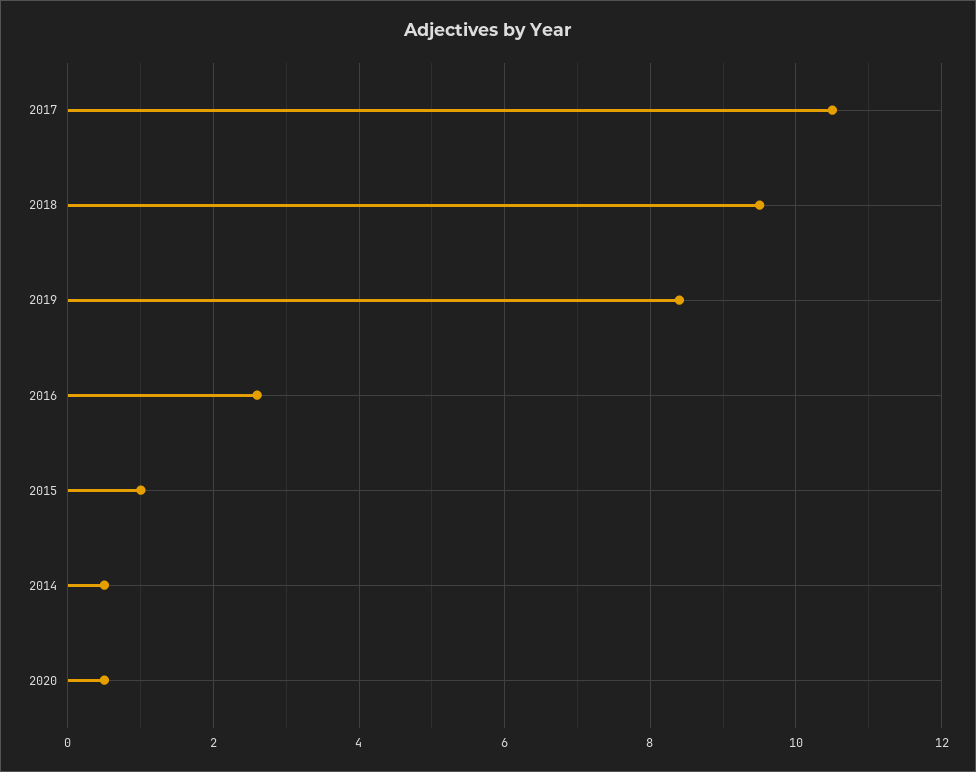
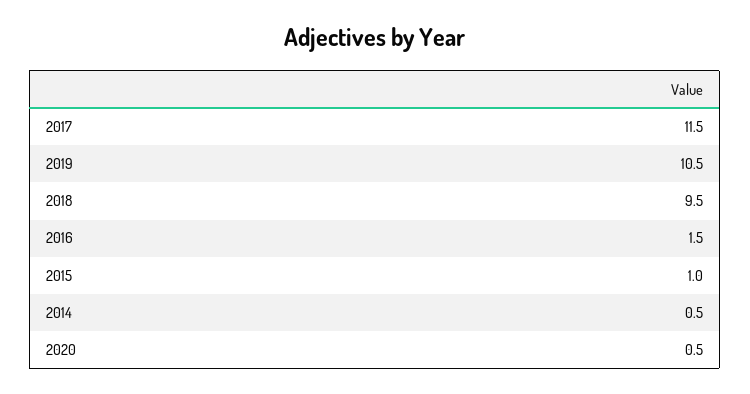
2017: 10.5 -> 11.5
2019: 8.5 -> 10.5
2016: 2.5 -> 1.5

